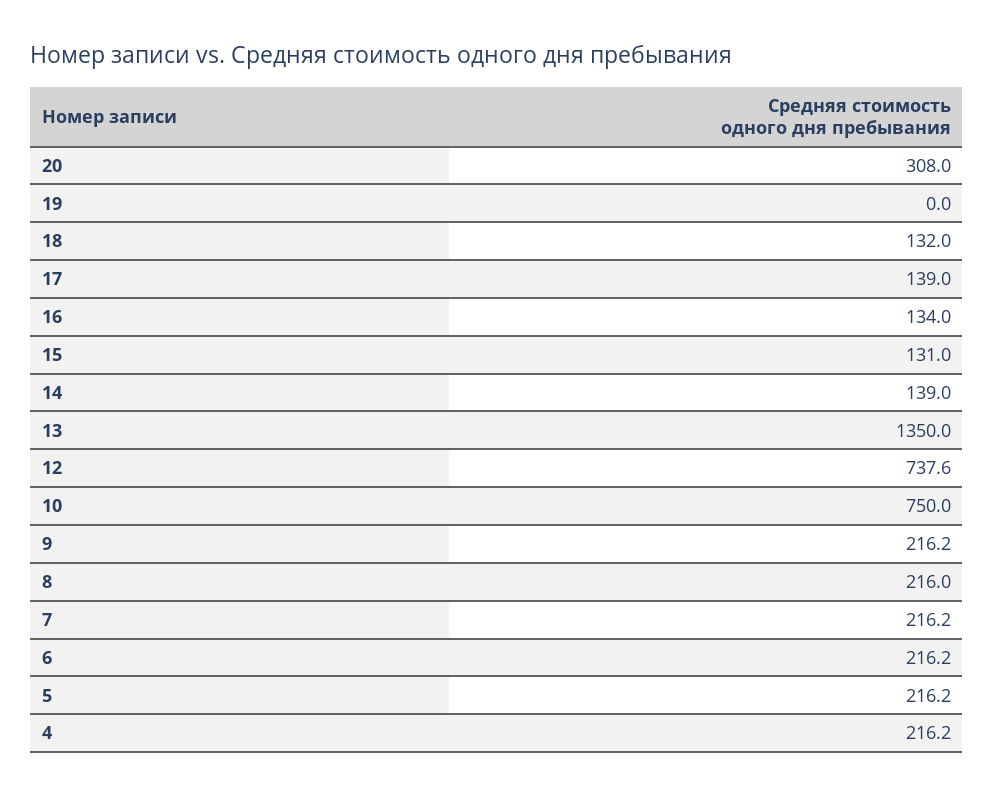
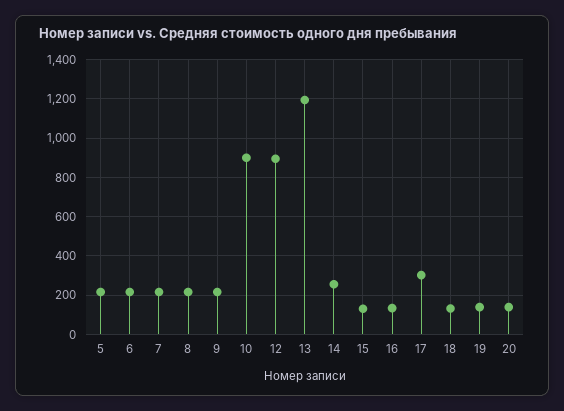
20: 308 -> 150
19: 0 -> 150
17: 139 -> 300
14: 139 -> 250
13: 1350 -> 1200
12: 737.6 -> 900
10: 750 -> 900
4: 216.2 -> none

